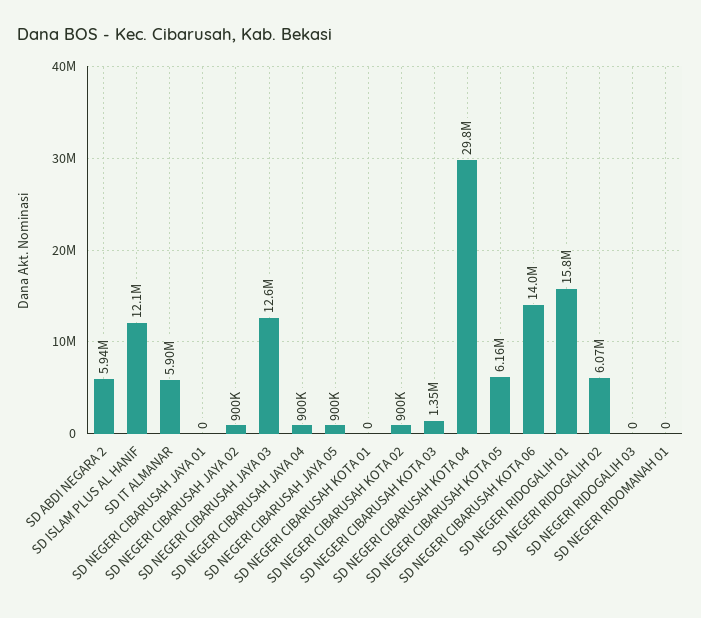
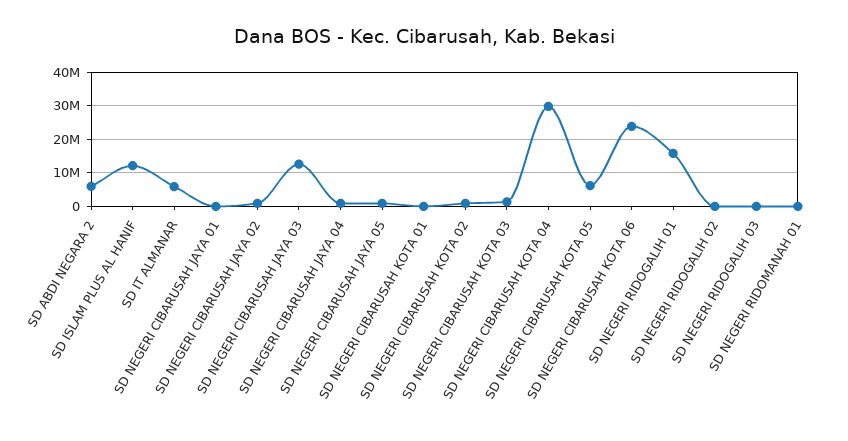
SD NEGERI CIBARUSAH KOTA 06: 14000000 -> 24000000
SD NEGERI RIDOGALIH 02: 6070000 -> 0

